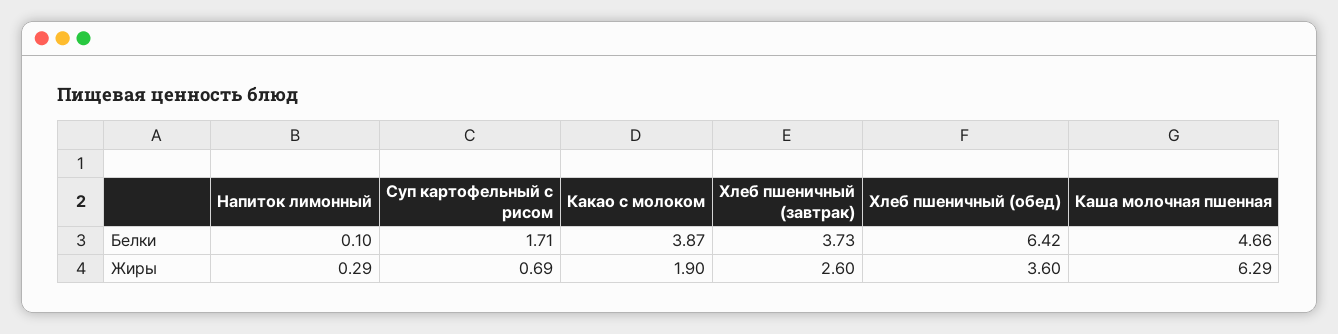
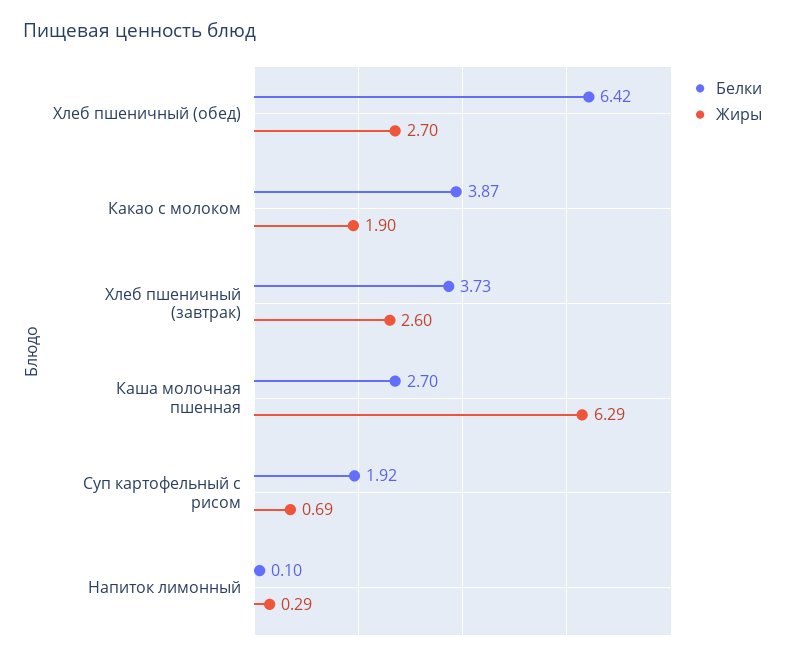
Белки, Суп картофельный с рисом: 1.71 -> 1.92
Белки, Каша молочная пшенная: 4.66 -> 2.7
Жиры, Хлеб пшеничный (обед): 3.6 -> 2.7

